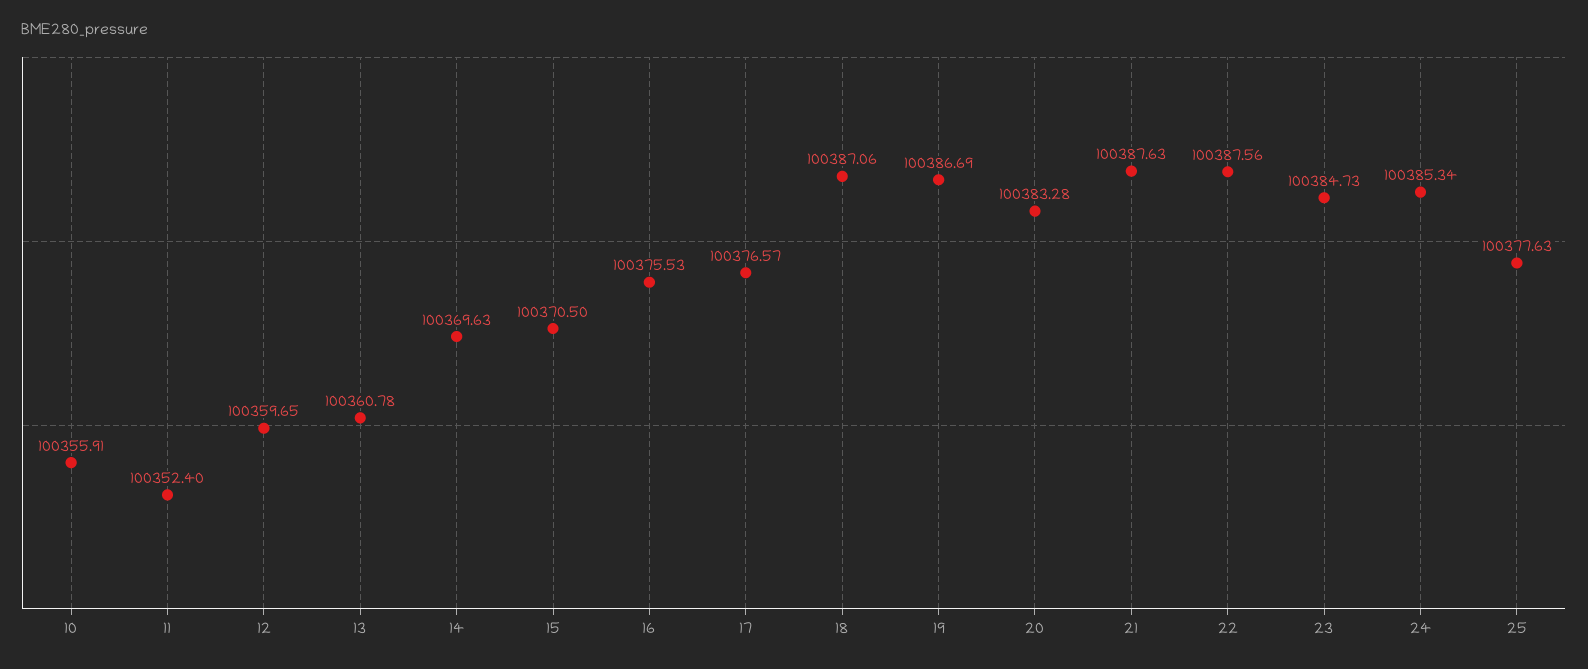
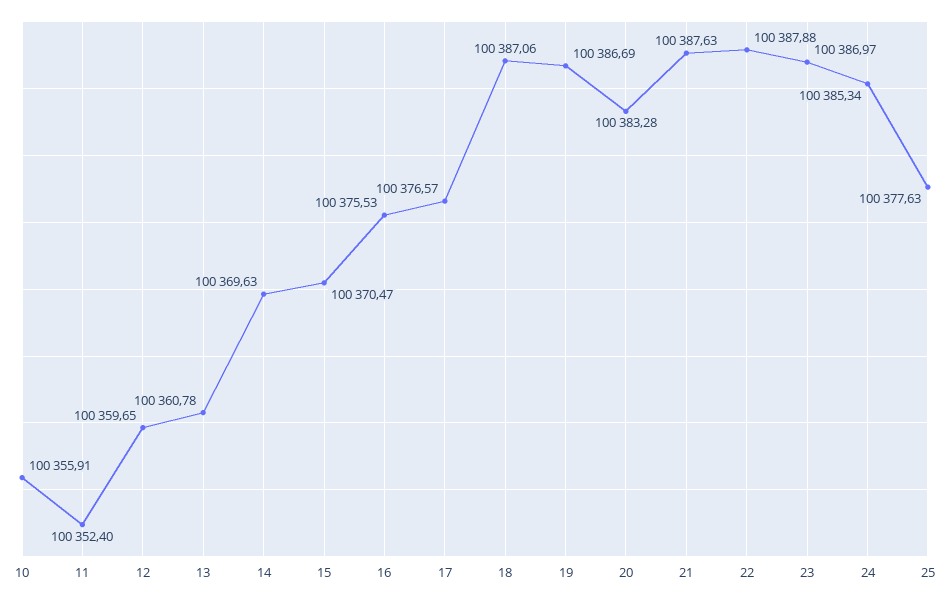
15: 100370.5 -> 100370.47
22: 100387.56 -> 100387.88
23: 100384.73 -> 100386.97

